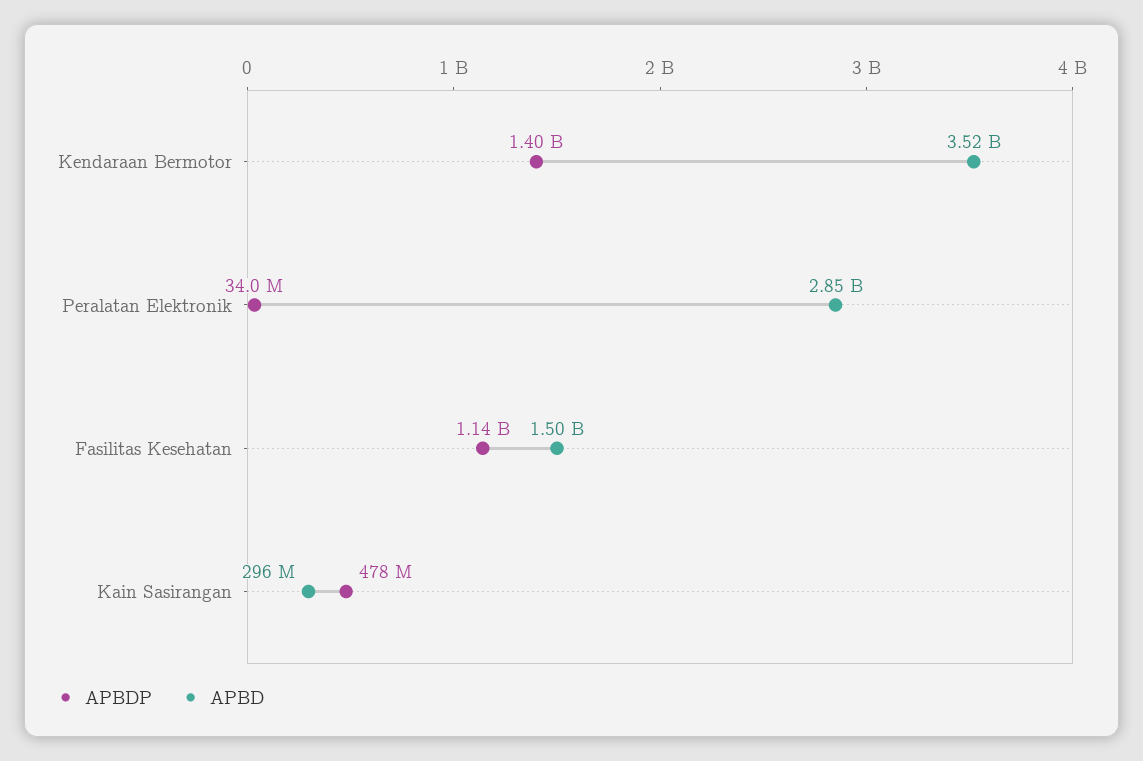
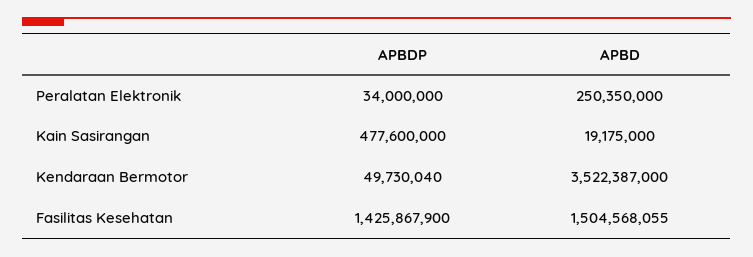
APBDP, Kendaraan Bermotor: 1400000000 -> 49730040
APBD, Peralatan Elektronik: 2850000000 -> 250350000
APBDP, Fasilitas Kesehatan: 1140000000 -> 1425867900
APBD, Kain Sasirangan: 296000000 -> 19175000

